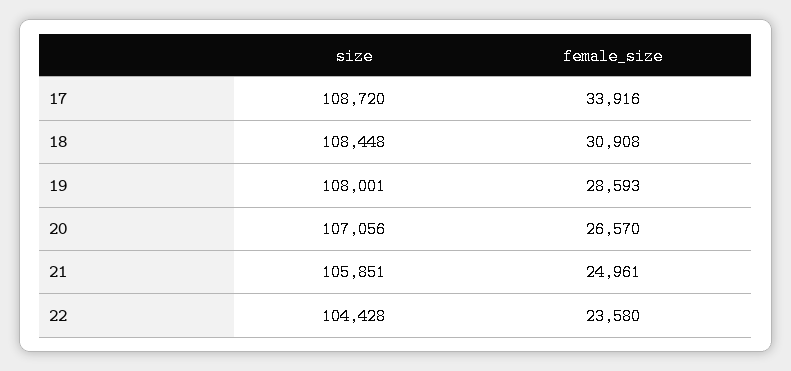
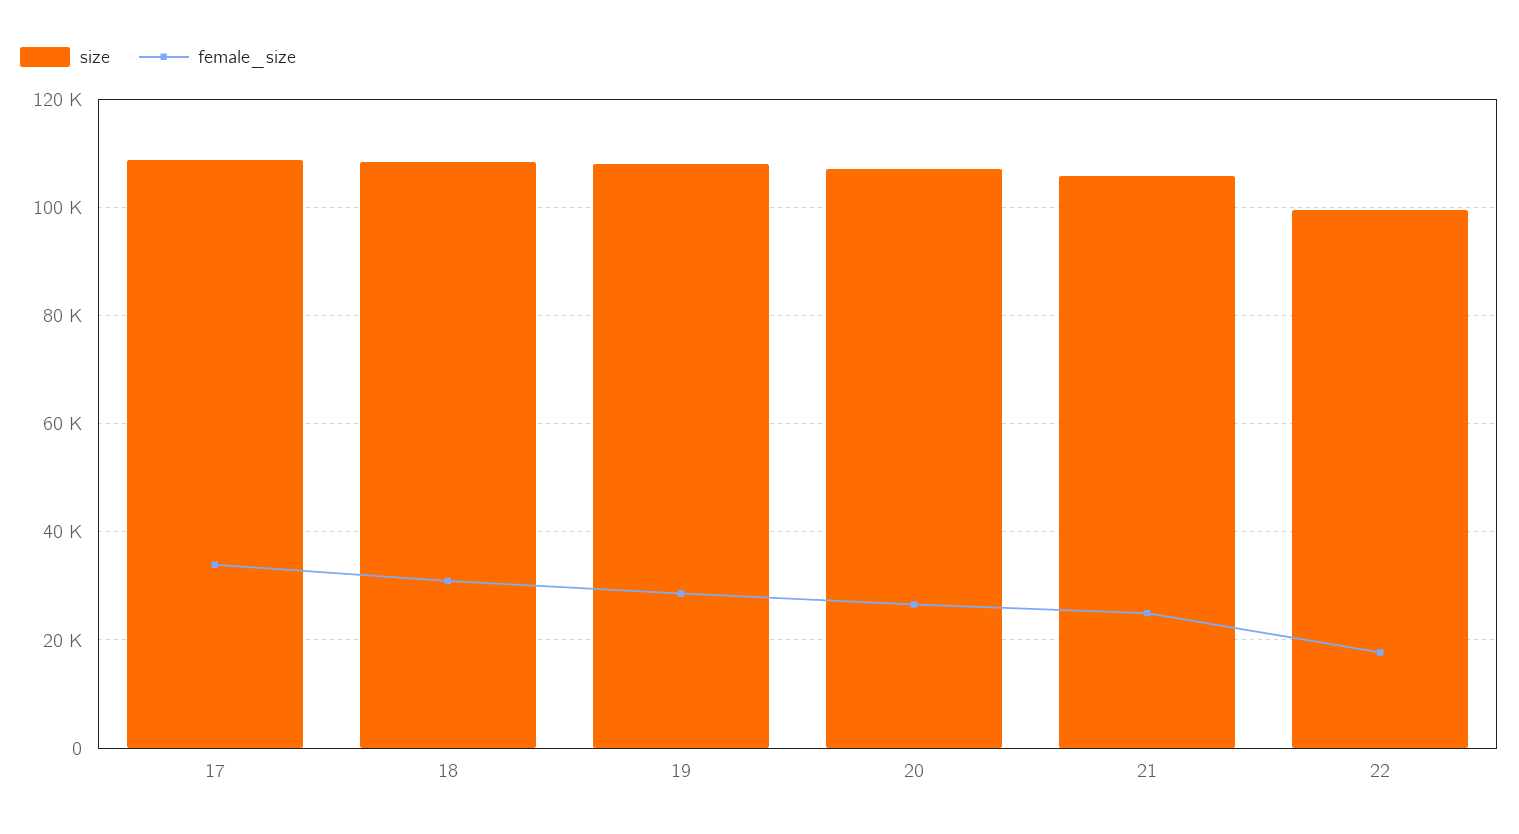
size, 22: 104428 -> 100000
female_size, 22: 23580 -> 18000

